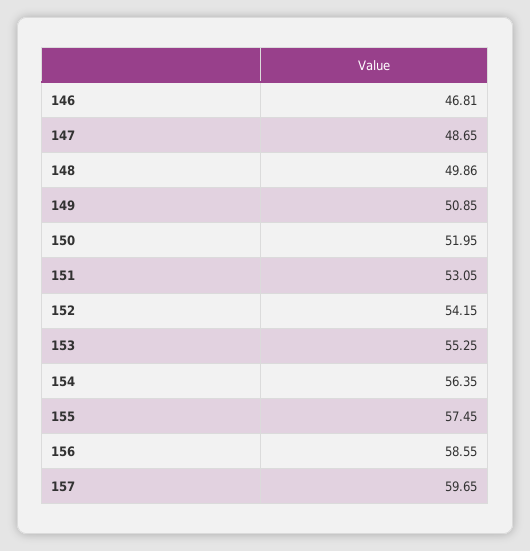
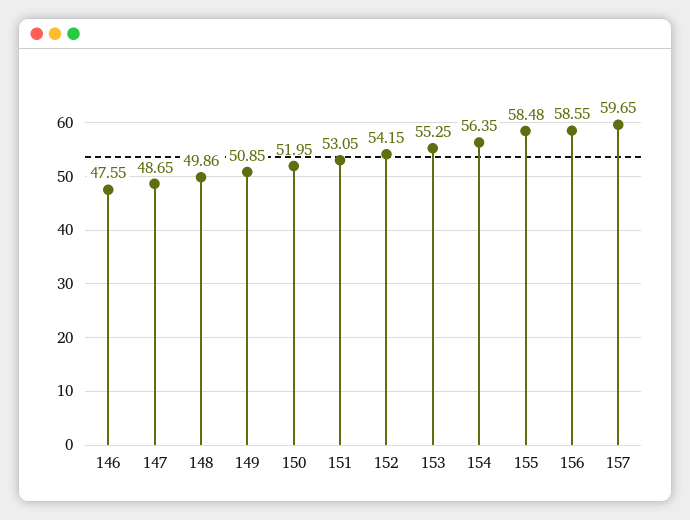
146: 46.81 -> 47.55
155: 57.45 -> 58.48

